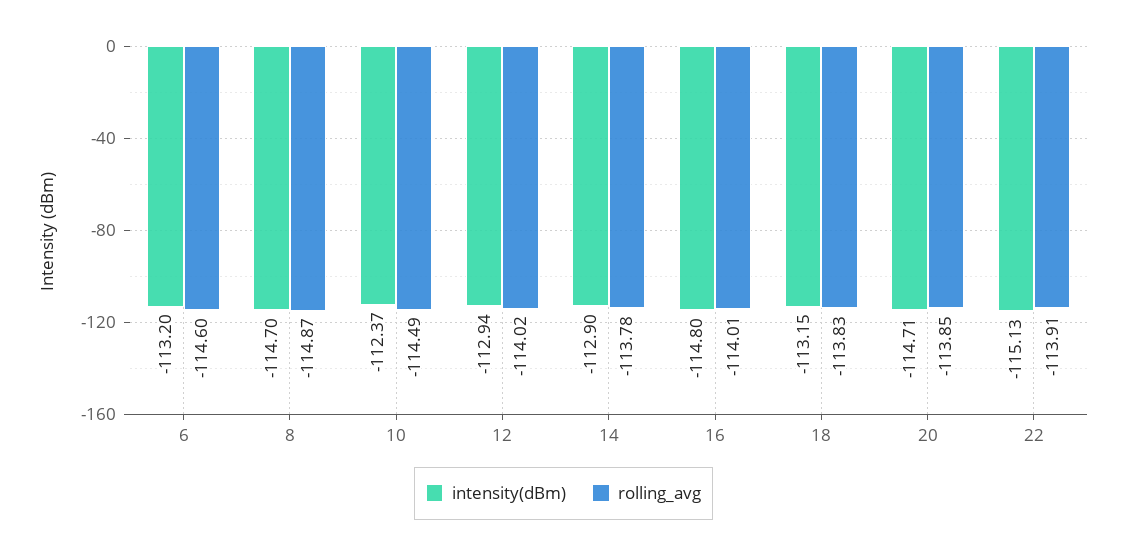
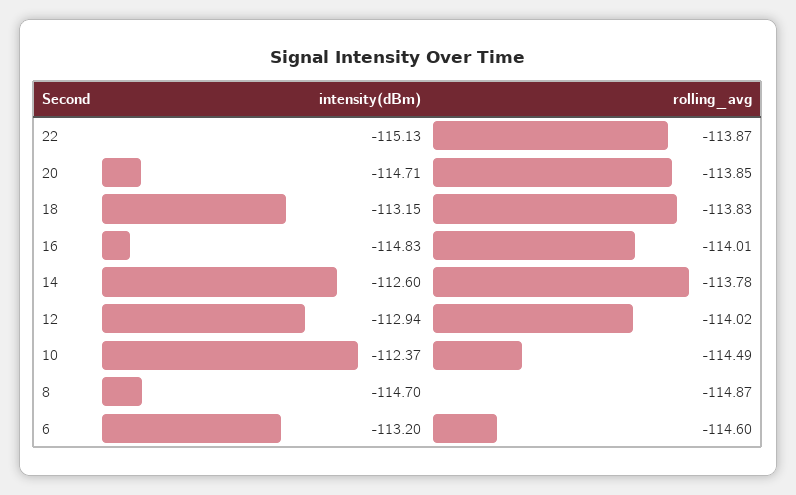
intensity(dBm), 14: -112.9 -> -112.6
intensity(dBm), 16: -114.8 -> -114.83
rolling_avg, 22: -113.91 -> -113.87

